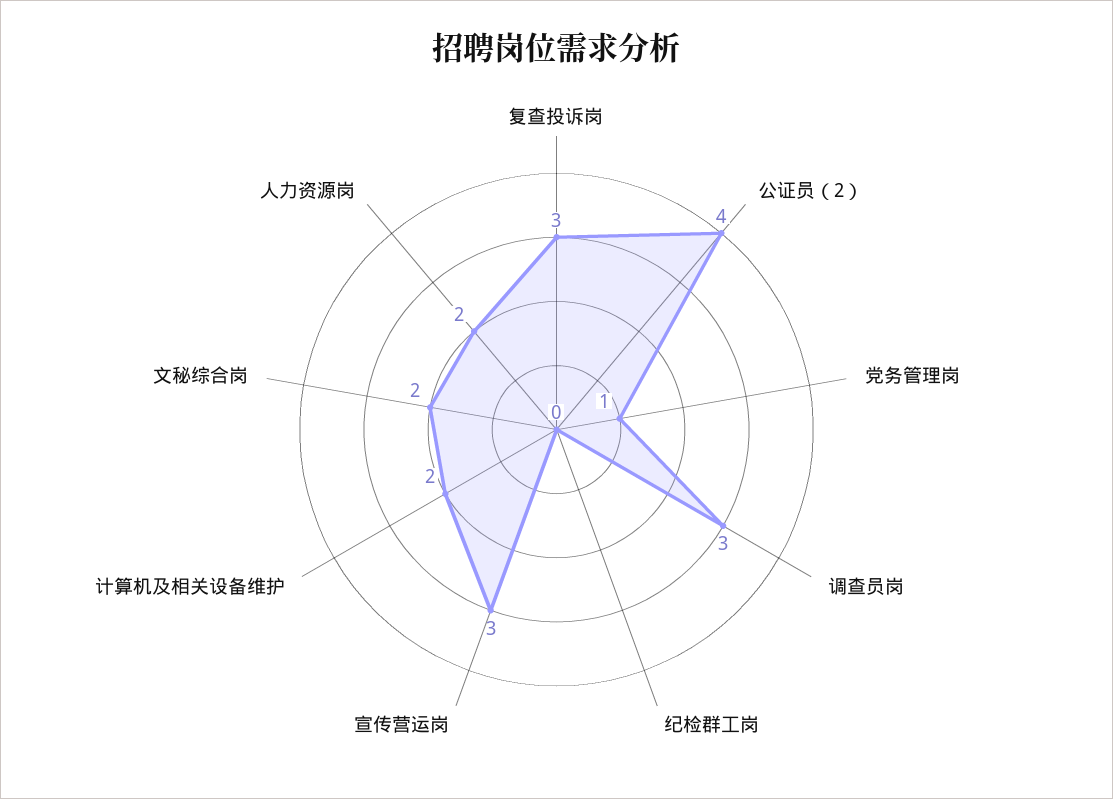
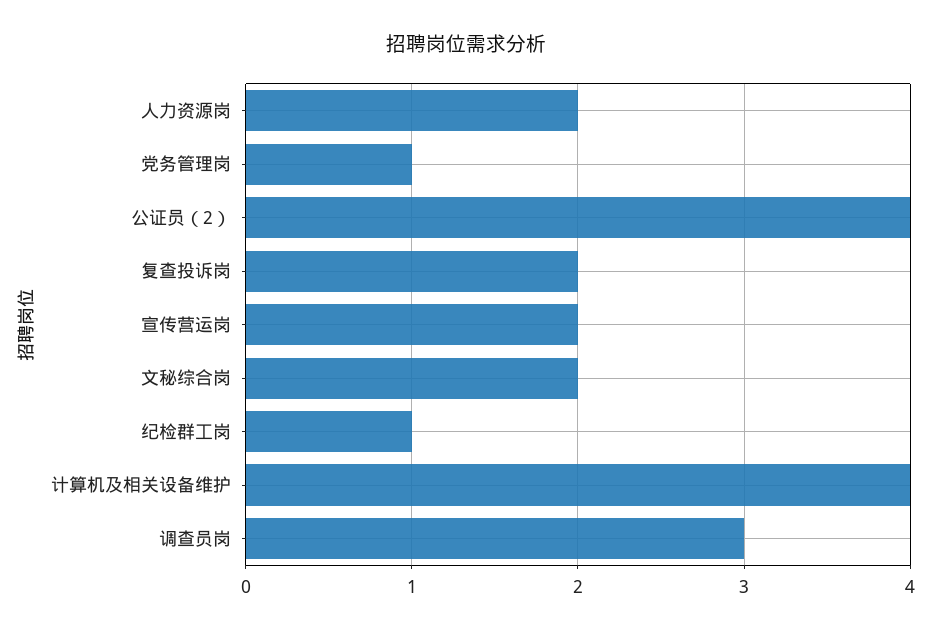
复查投诉岗: 3 -> 2
纪检群工岗: 0 -> 1
宣传营运岗: 3 -> 2
计算机及相关设备维护: 2 -> 4

